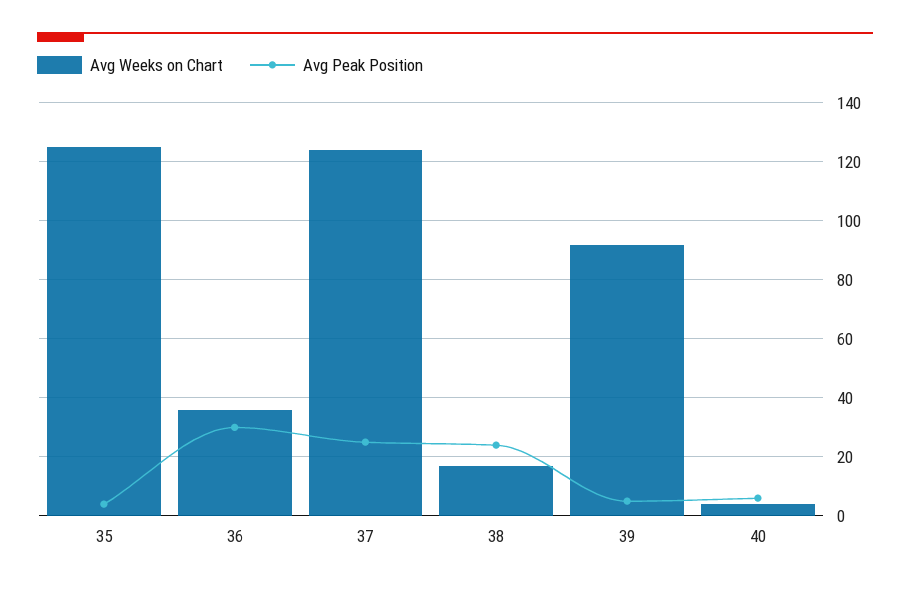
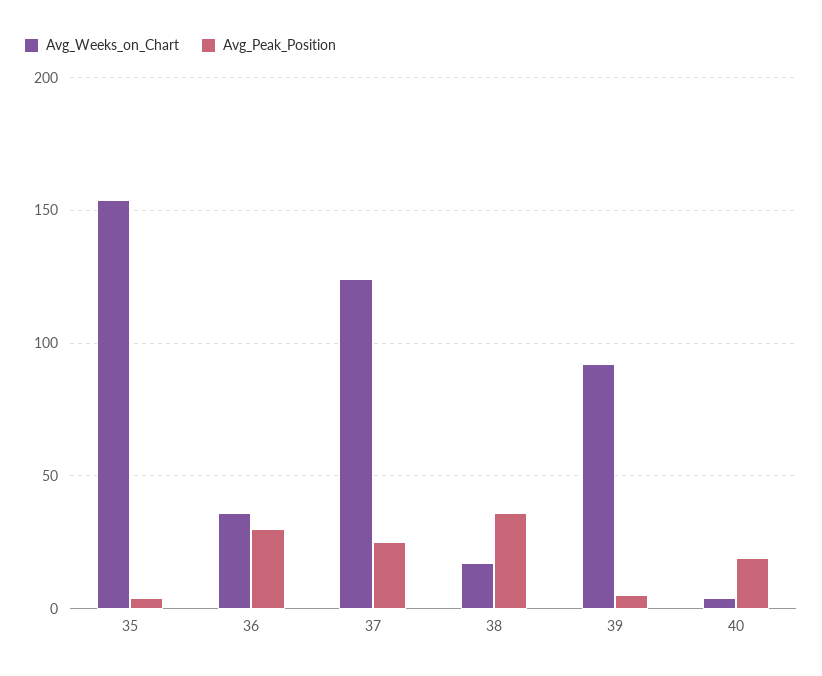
Avg Weeks on Chart, 35: 125 -> 155
Avg Peak Position, 38: 25 -> 35
Avg Peak Position, 40: 5 -> 20

